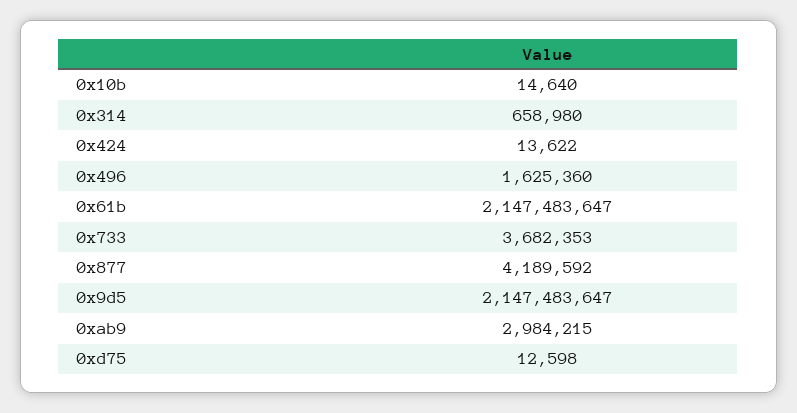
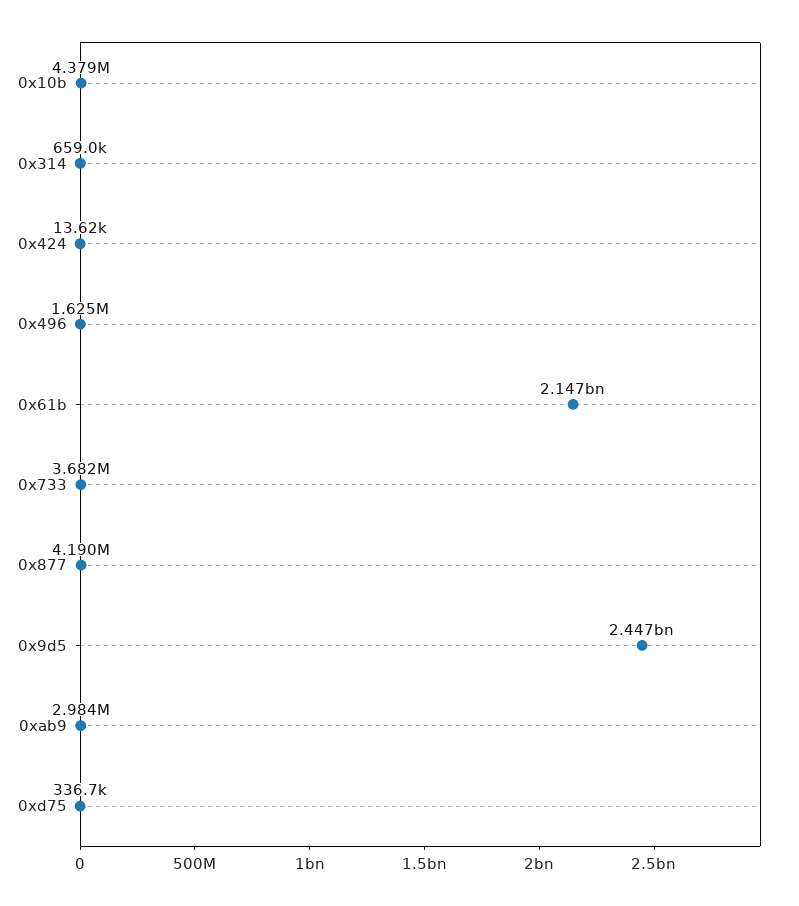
0x10b: 14640 -> 4379000
0x9d5: 2147483647 -> 2447000000
0xd75: 12598 -> 336700

